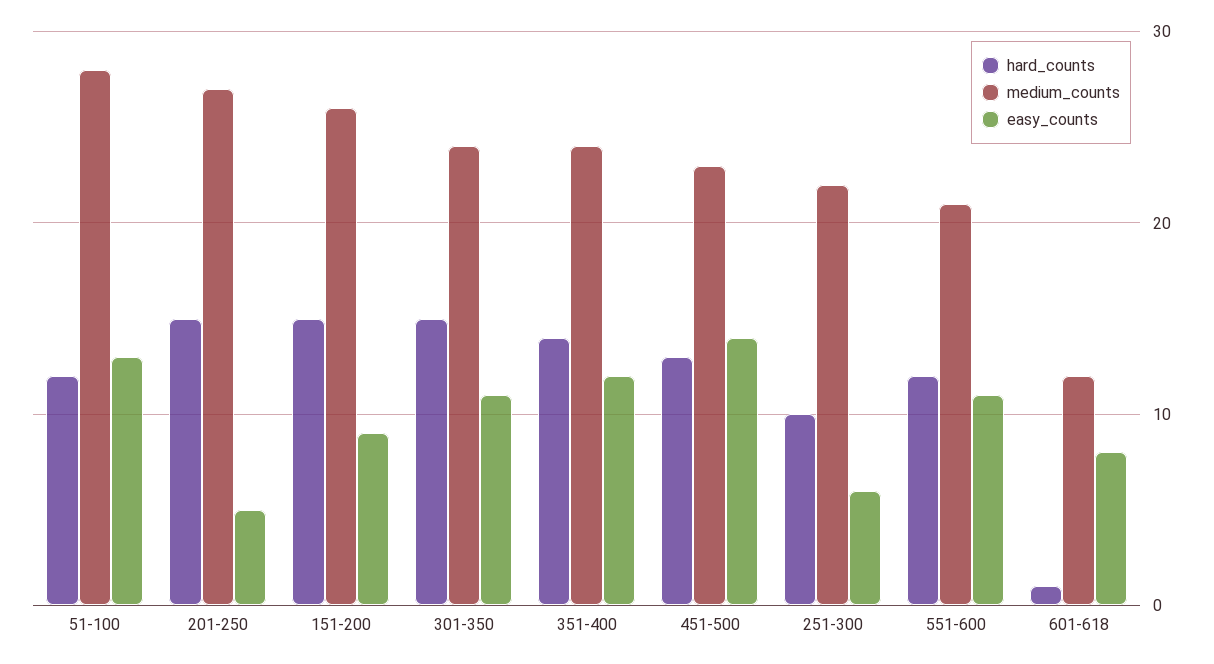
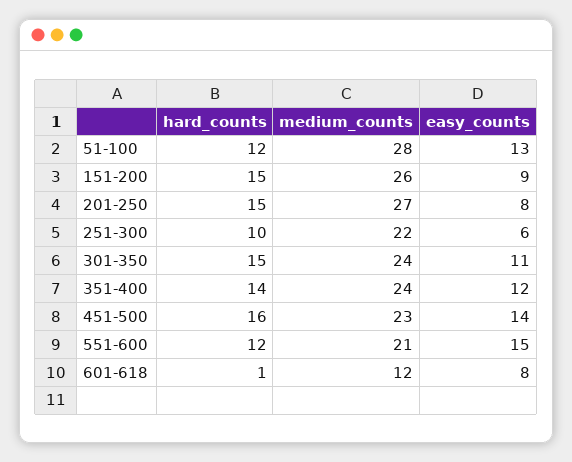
easy_counts, 201-250: 5 -> 8
hard_counts, 451-500: 13 -> 16
easy_counts, 551-600: 11 -> 15

